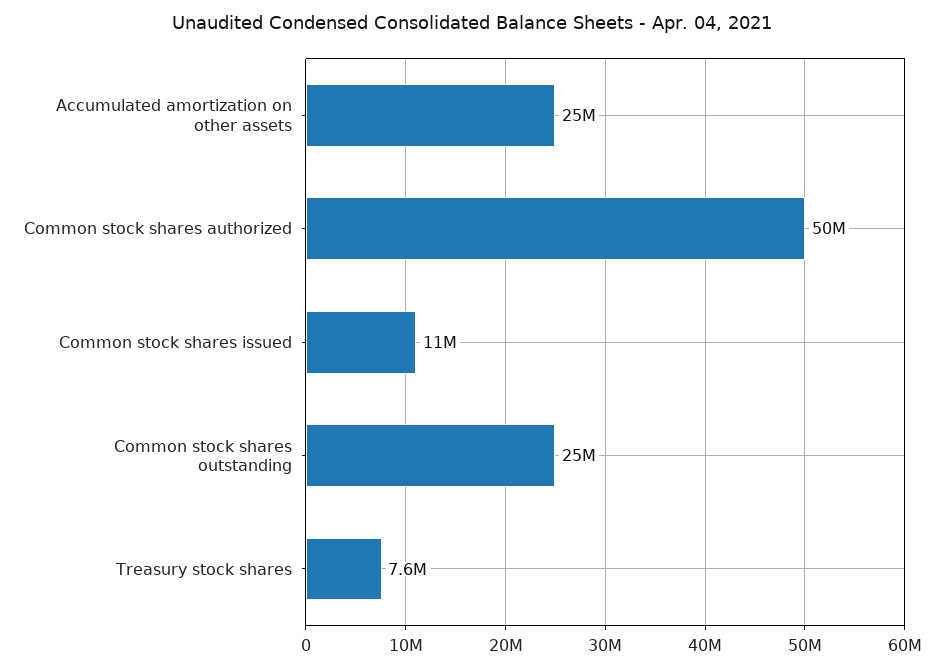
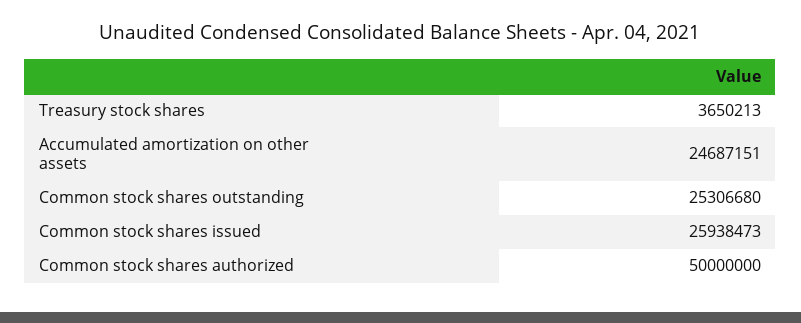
Common stock shares issued: 11000000 -> 25938473
Treasury stock shares: 7600000 -> 3650213

